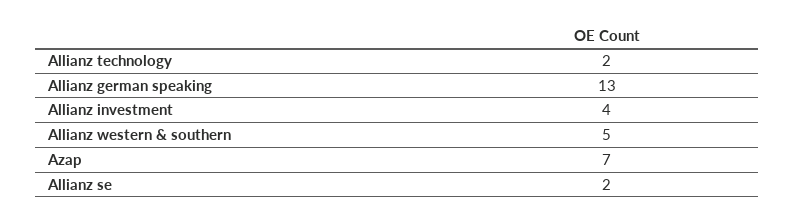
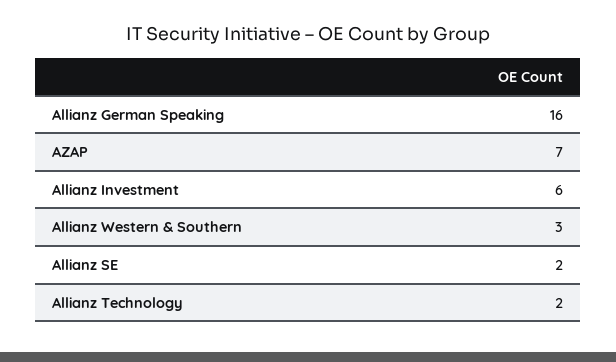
Allianz german speaking: 13 -> 16
Allianz investment: 4 -> 6
Allianz western & southern: 5 -> 3

